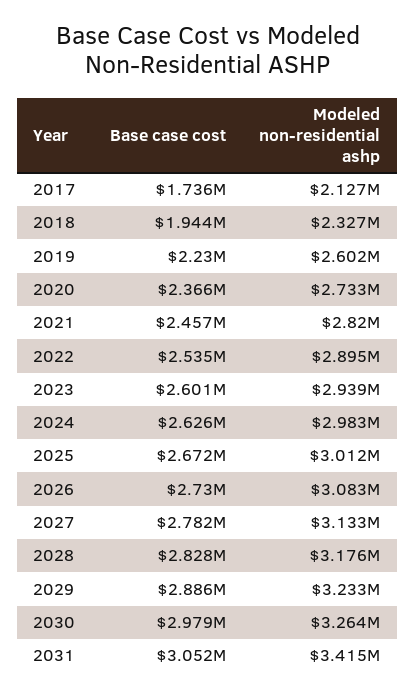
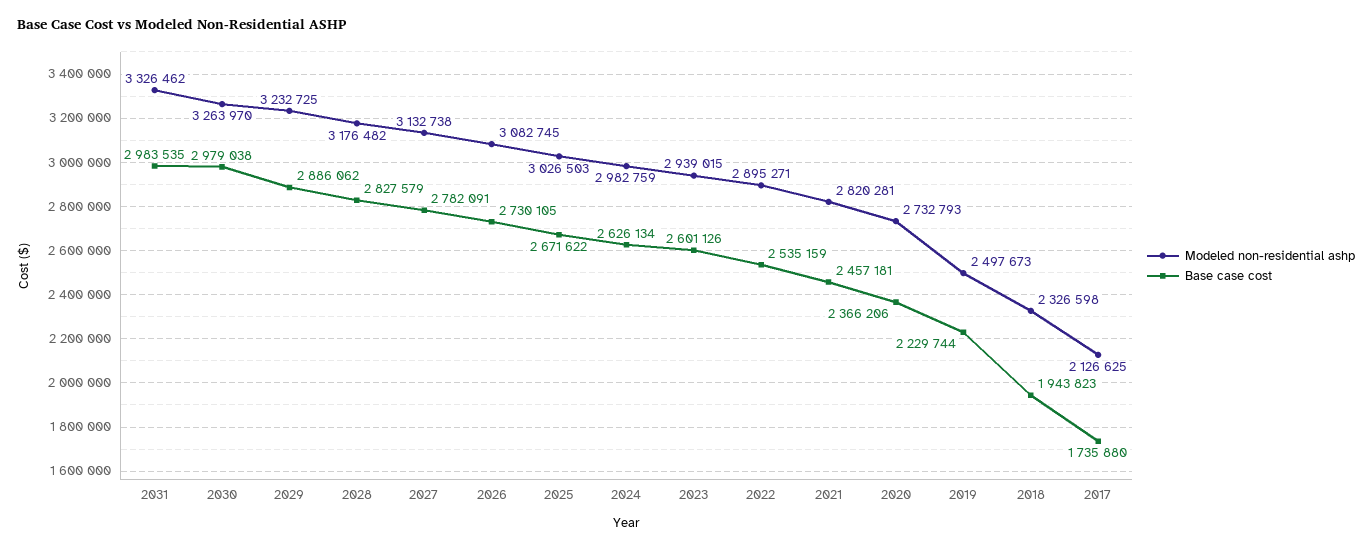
Modeled non-residential ashp, 2019: 2602000 -> 2497673
Modeled non-residential ashp, 2025: 3012000 -> 3026503
Base case cost, 2031: 3052000 -> 2983535
Modeled non-residential ashp, 2031: 3415000 -> 3326462

